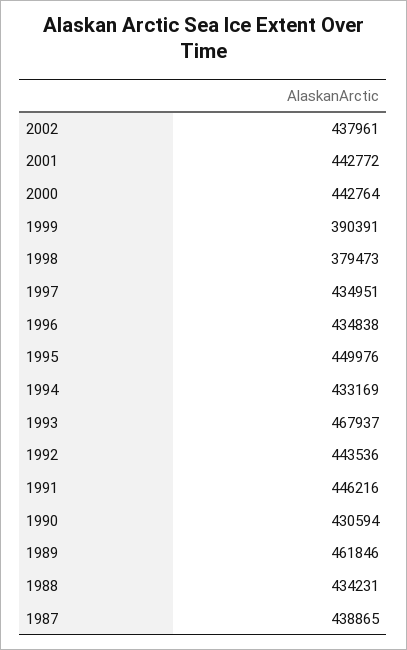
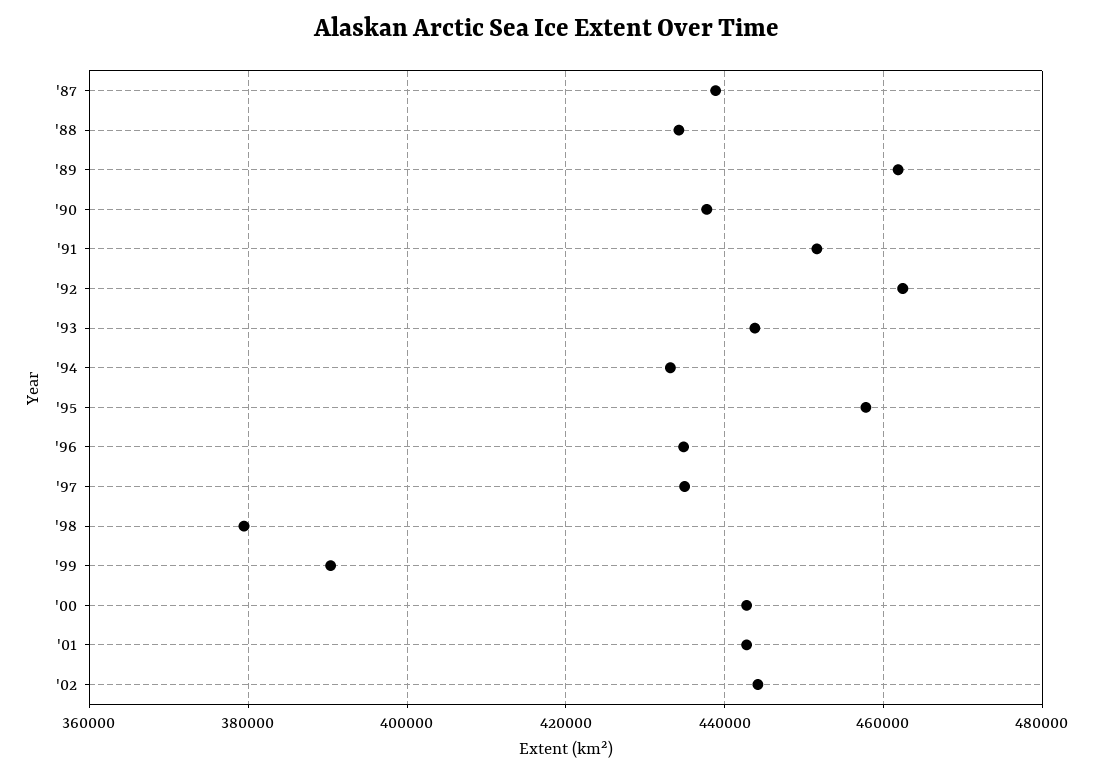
2002: 437961 -> 444000
1995: 449976 -> 458000
1993: 467937 -> 444000
1992: 443536 -> 462000
1991: 446216 -> 452000
1990: 430594 -> 438000

